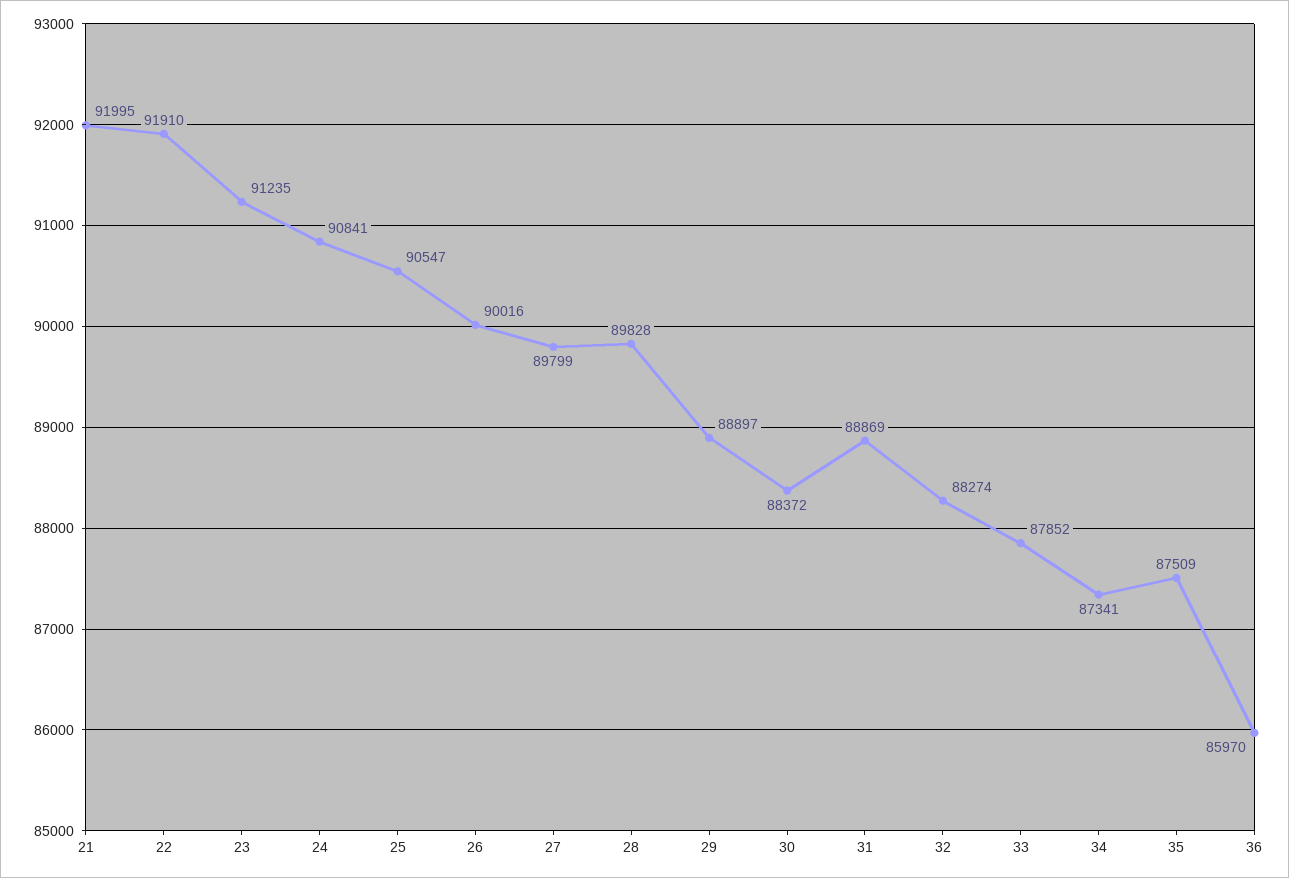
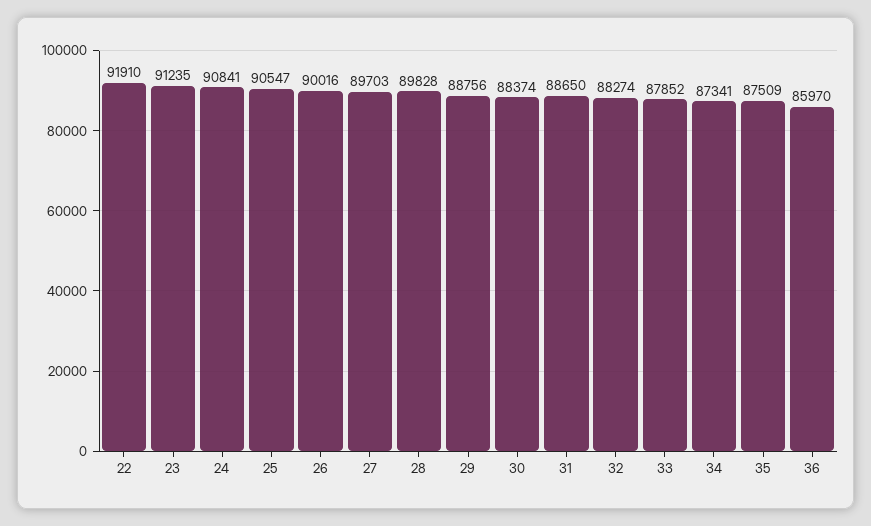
21: 91995 -> none
27: 89799 -> 89703
29: 88897 -> 88756
30: 88372 -> 88374
31: 88869 -> 88650

